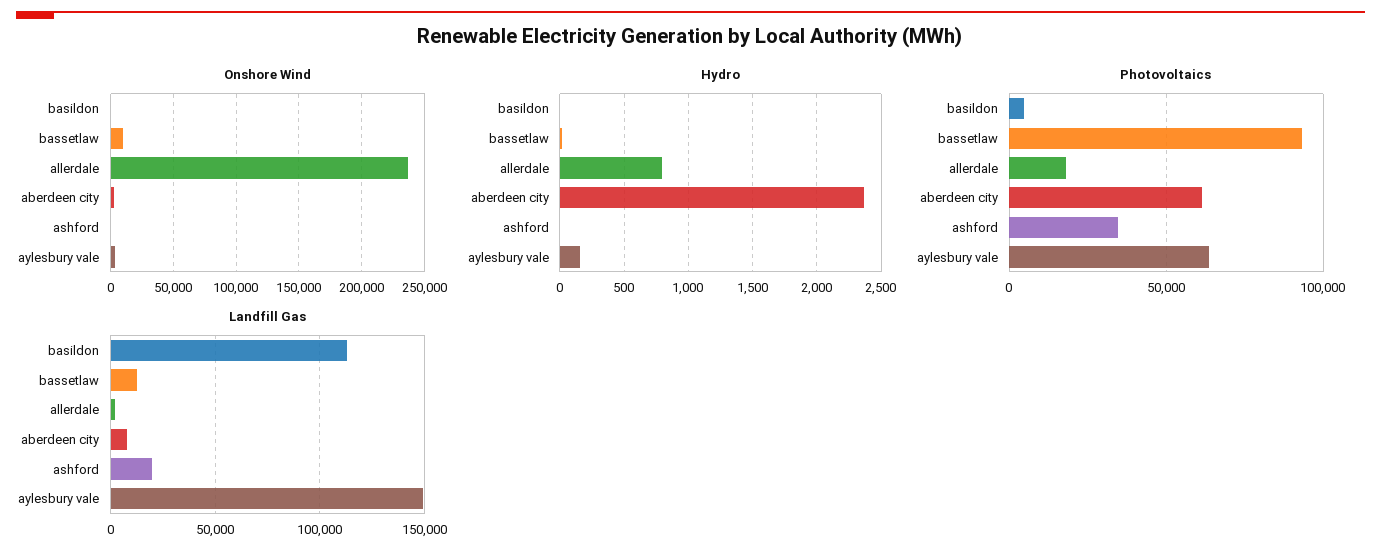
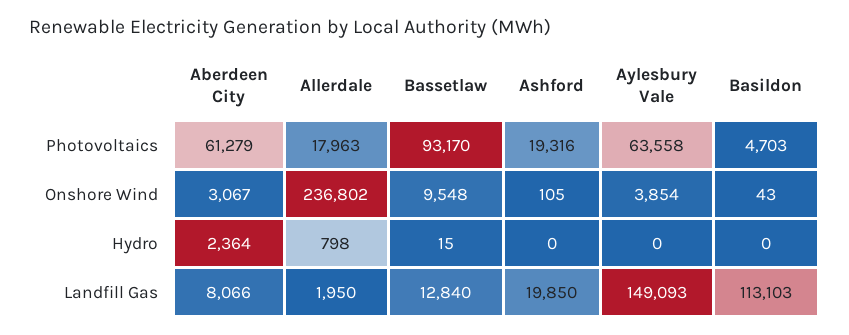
Hydro, aylesbury vale: 150 -> 0
Photovoltaics, ashford: 35000 -> 19316

